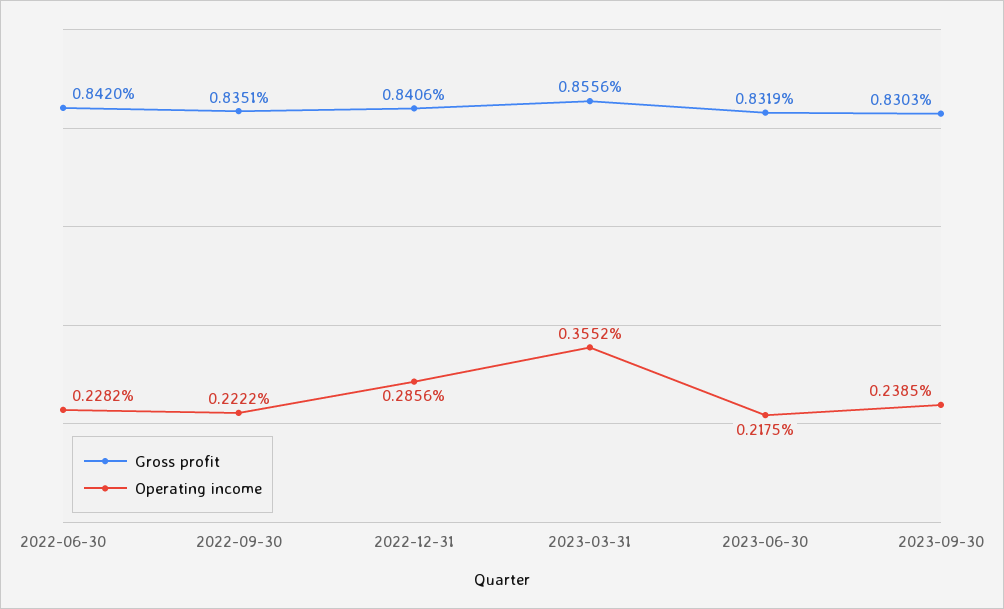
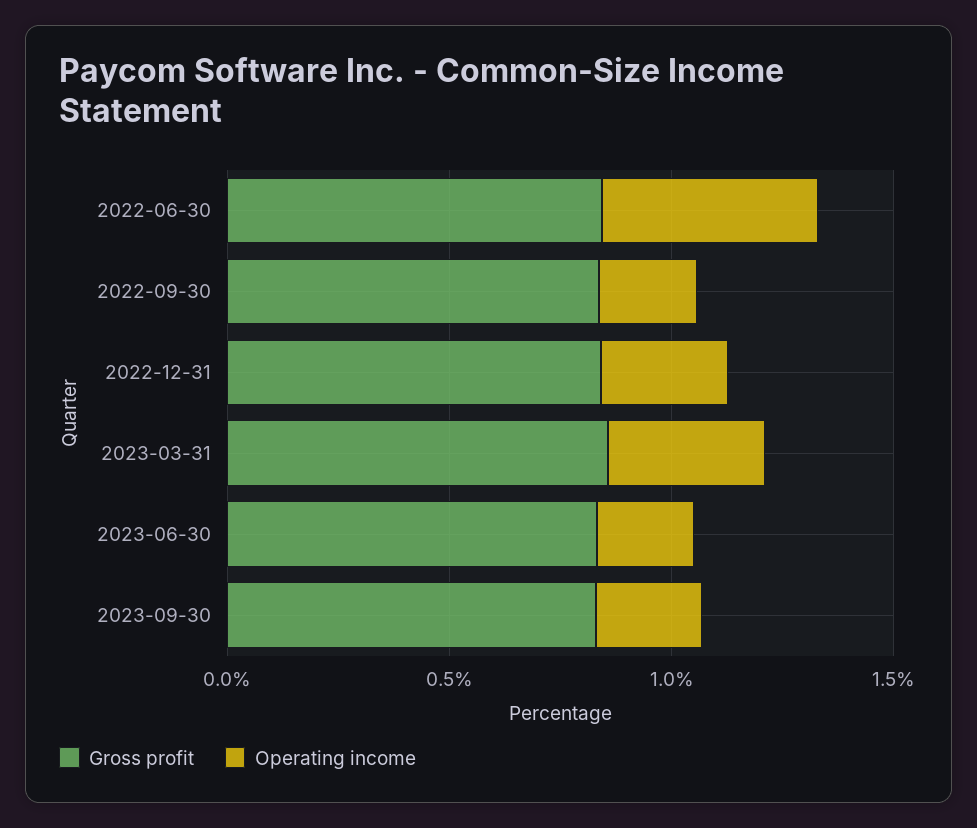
Operating income, 2022-06-30: 0.2282 -> 0.5

